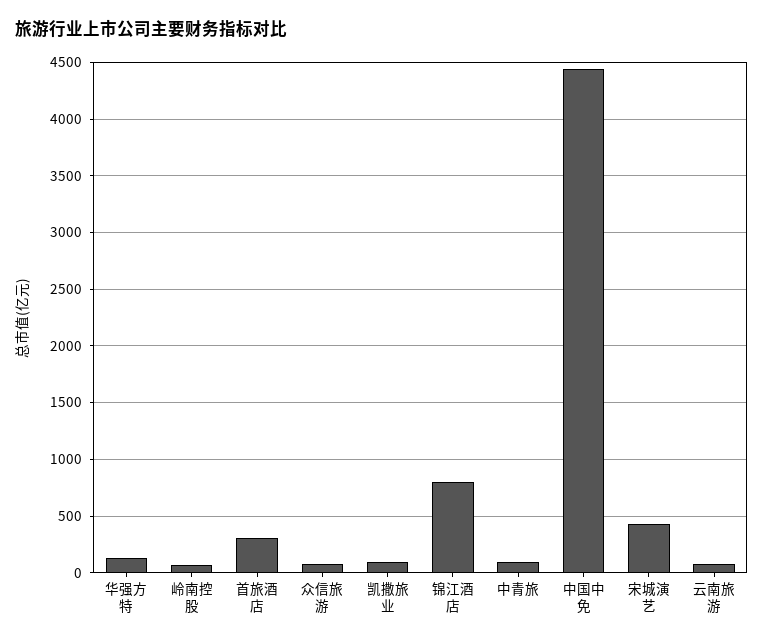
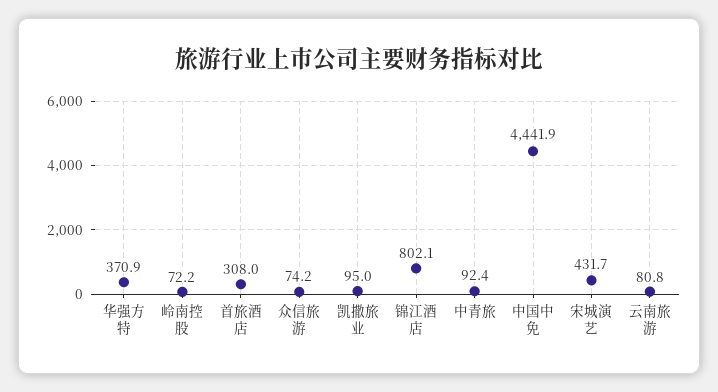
华强方特: 100 -> 370.9

